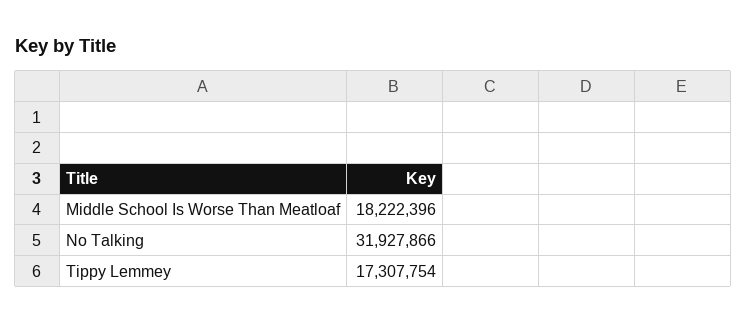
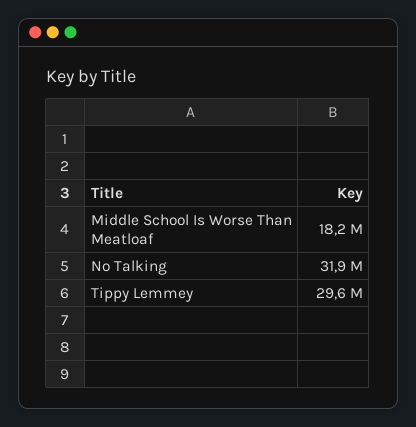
Tippy Lemmey: 17307754 -> 29600000

